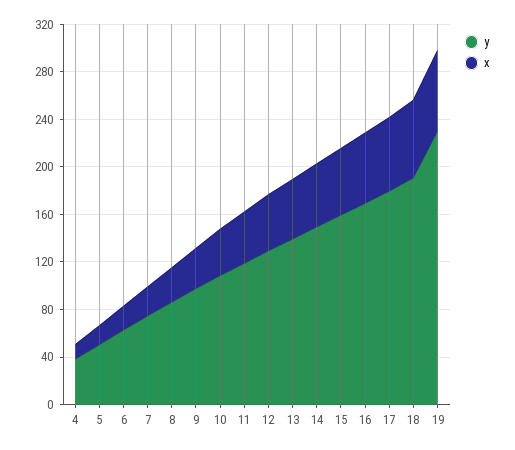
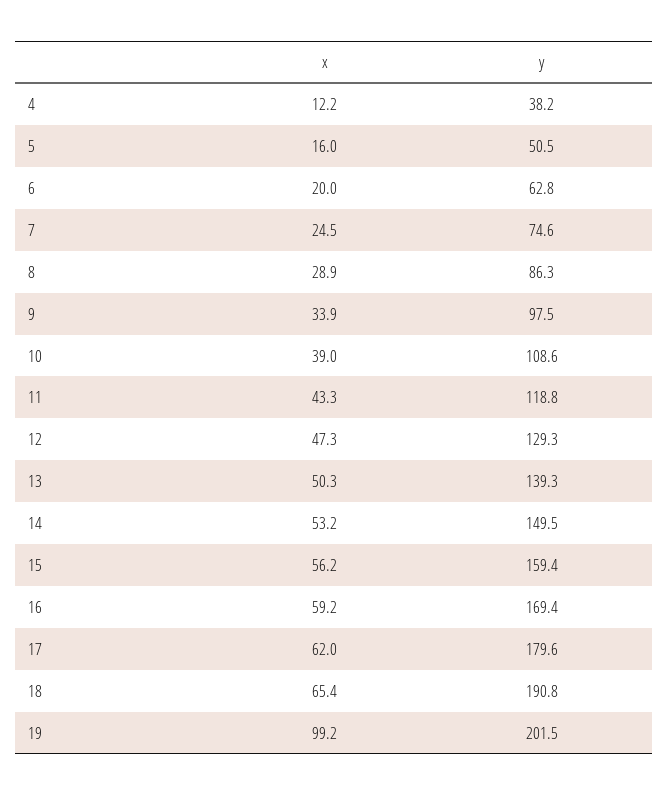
y, 19: 230 -> 201.5
x, 19: 70 -> 99.2

